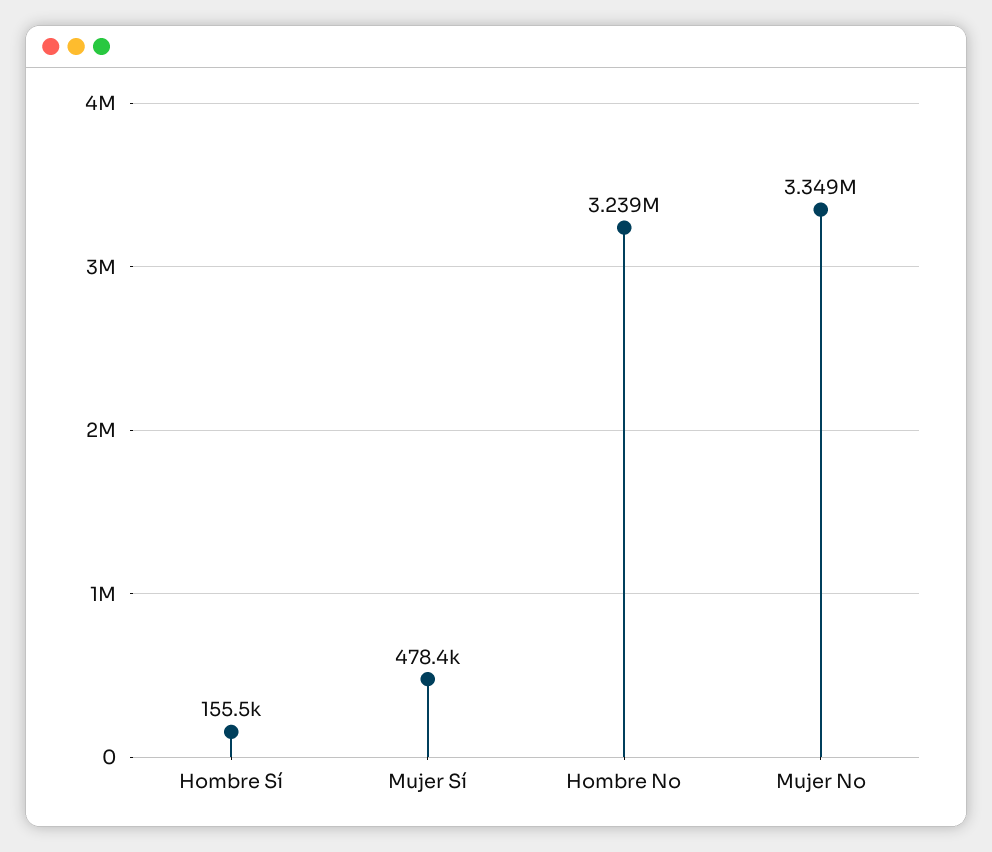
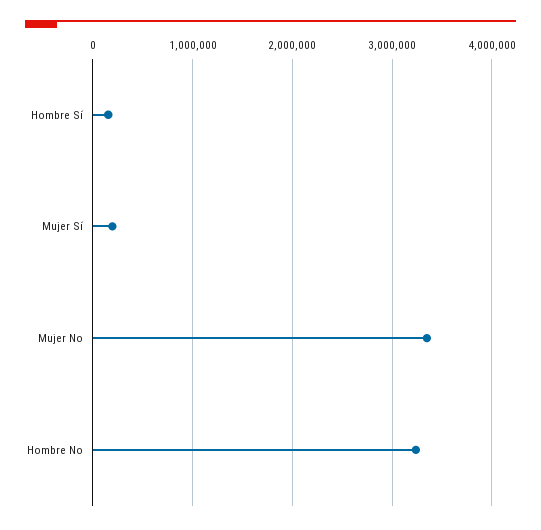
Mujer Sí: 478400 -> 200000

